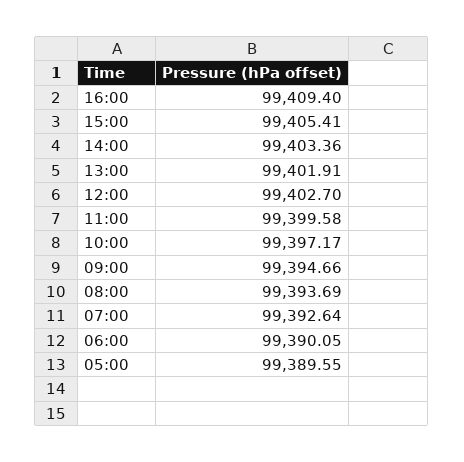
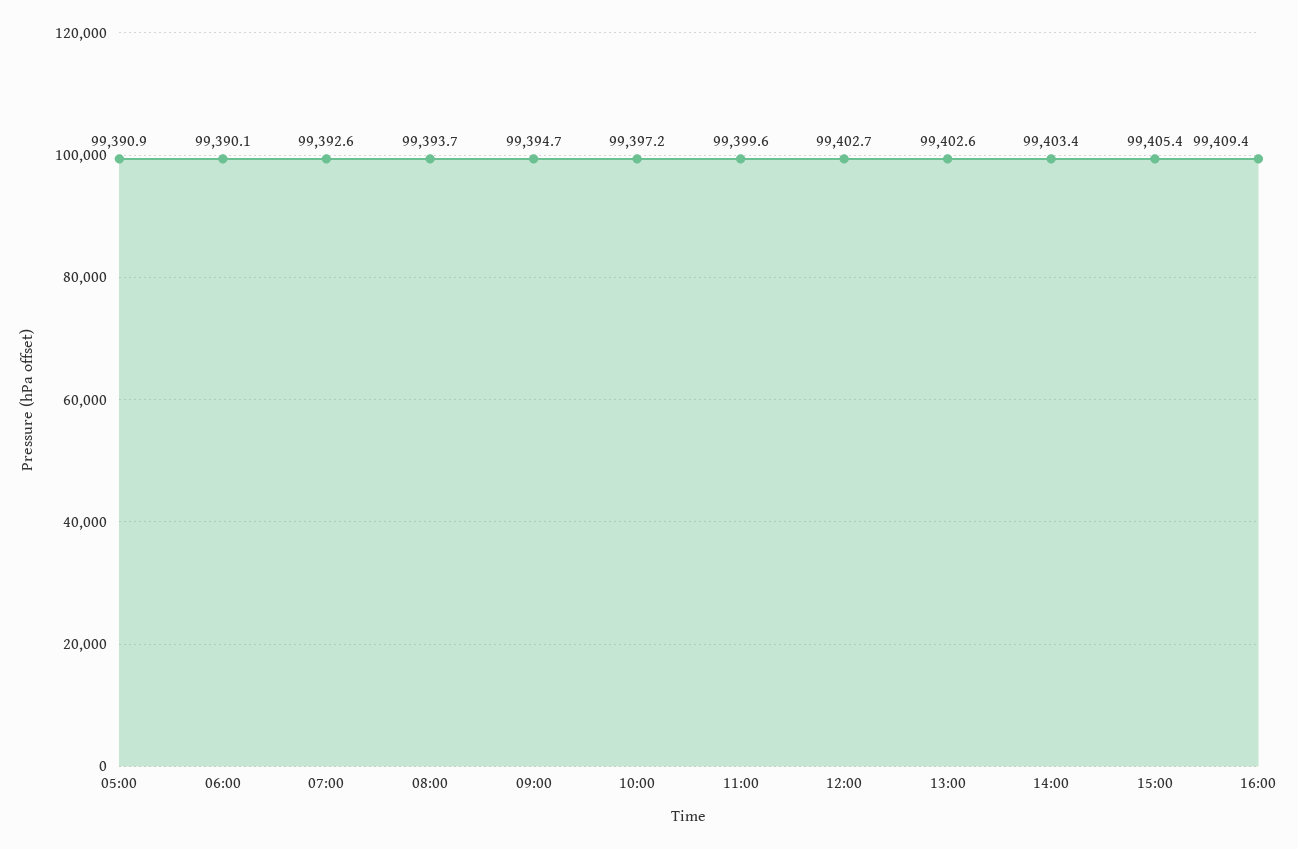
13:00: 99401.91 -> 99402.6
05:00: 99389.55 -> 99390.9

